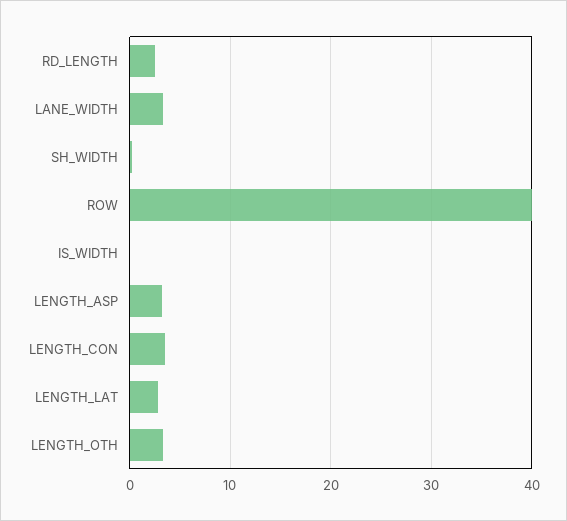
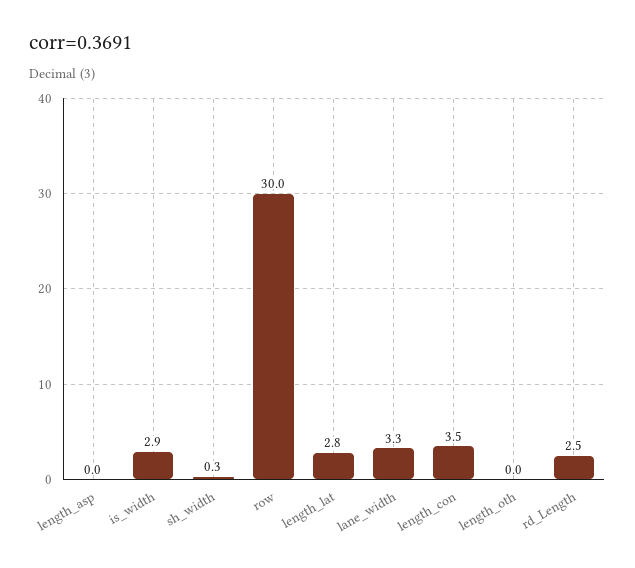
ROW: 40 -> 30
IS_WIDTH: 0 -> 2.9
LENGTH_ASP: 3 -> 0
LENGTH_OTH: 3 -> 0

